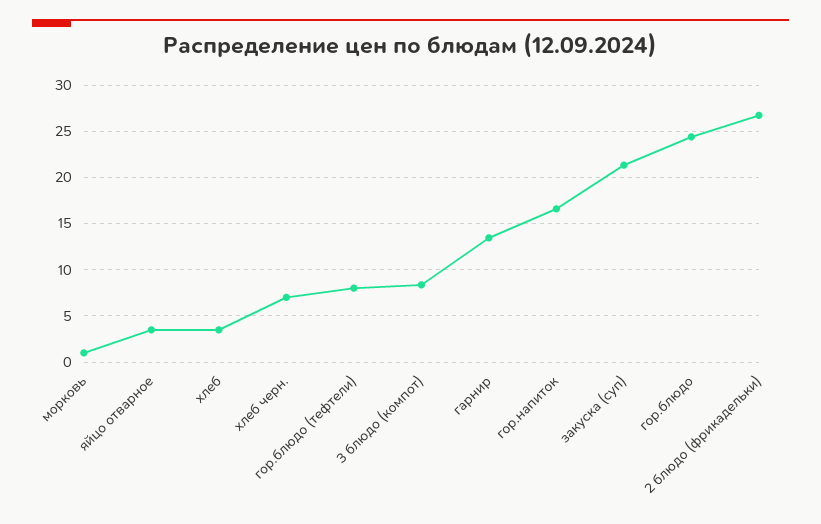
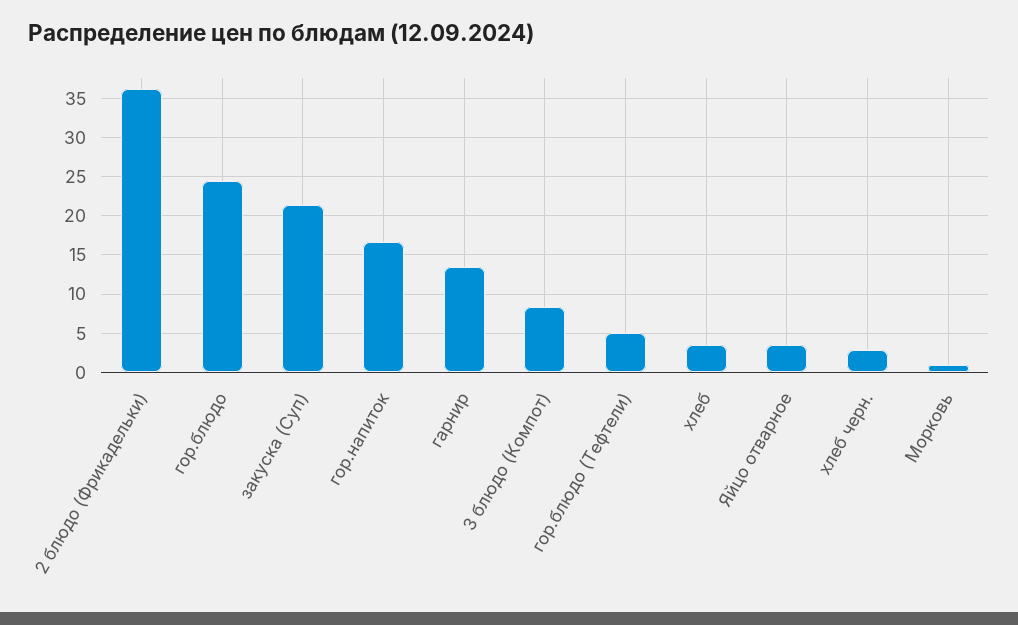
хлеб черн.: 7 -> 3
гор.блюдо (тефтели): 8 -> 5
2 блюдо (фрикадельки): 27 -> 36

